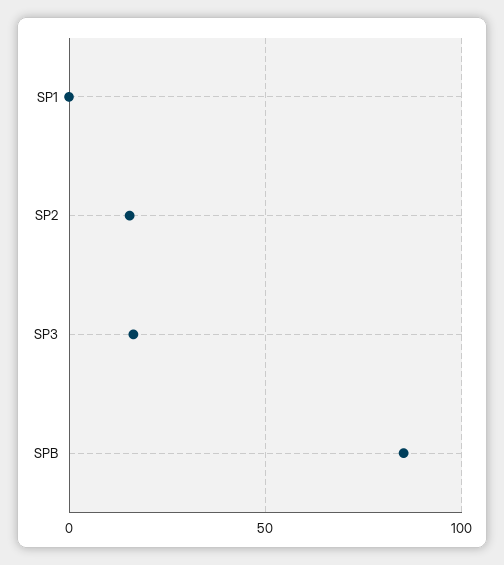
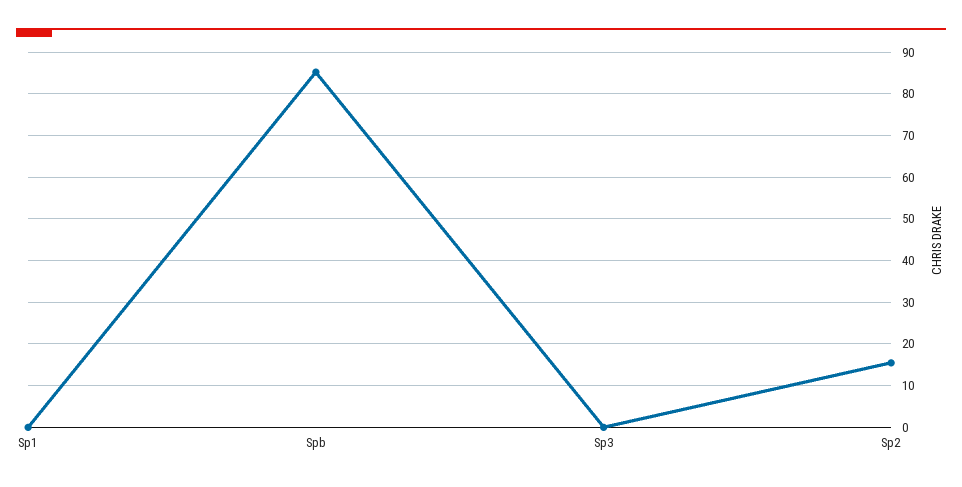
SP3: 15 -> 0

